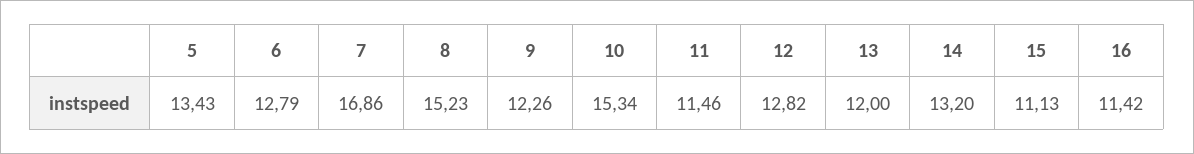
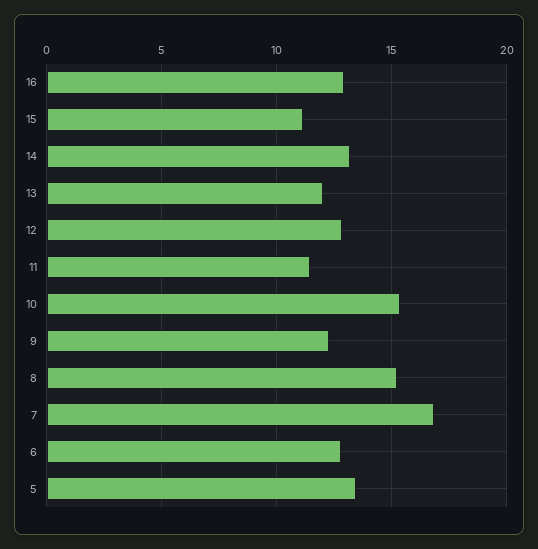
16: 11.42 -> 13

